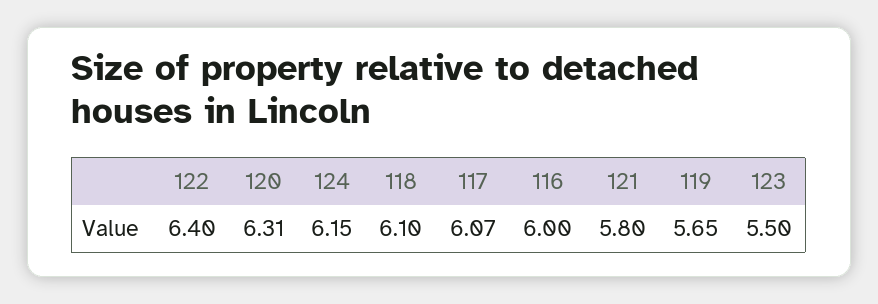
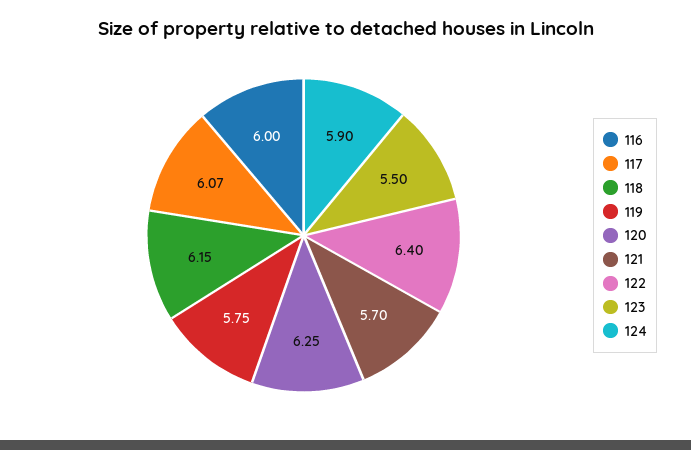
120: 6.31 -> 6.25
124: 6.15 -> 5.9
118: 6.1 -> 6.15
121: 5.8 -> 5.7
119: 5.65 -> 5.75

